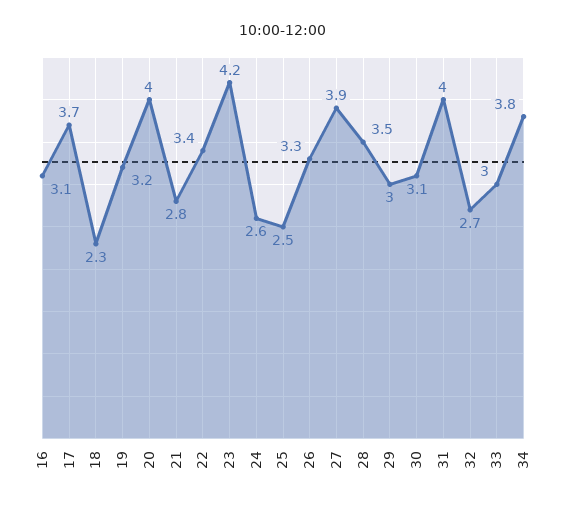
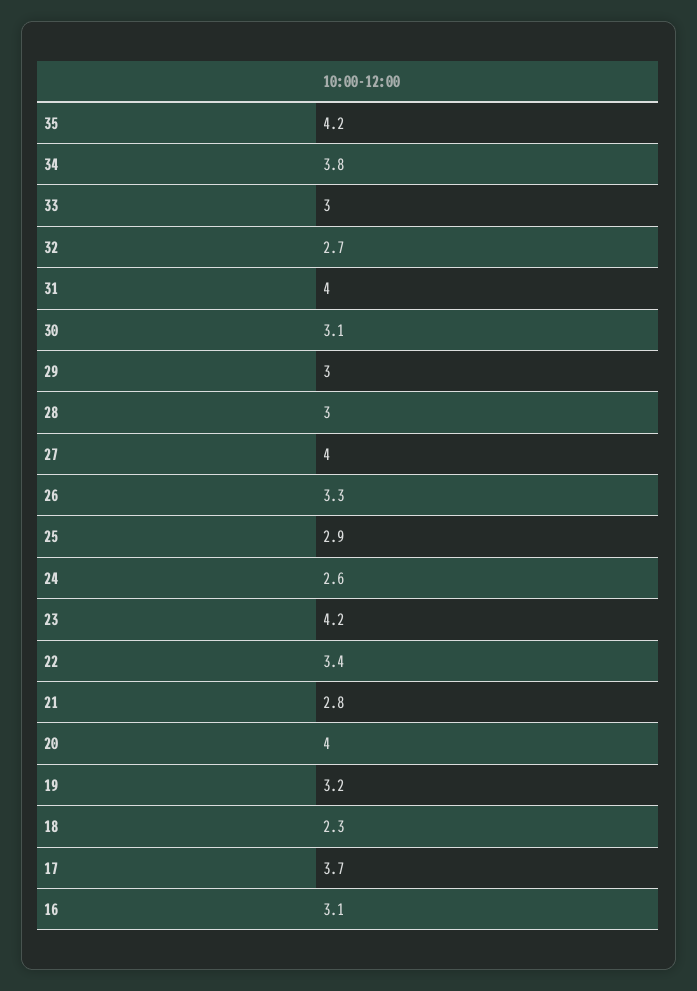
25: 2.5 -> 2.9
27: 3.9 -> 4
28: 3.5 -> 3
35: none -> 4.2

